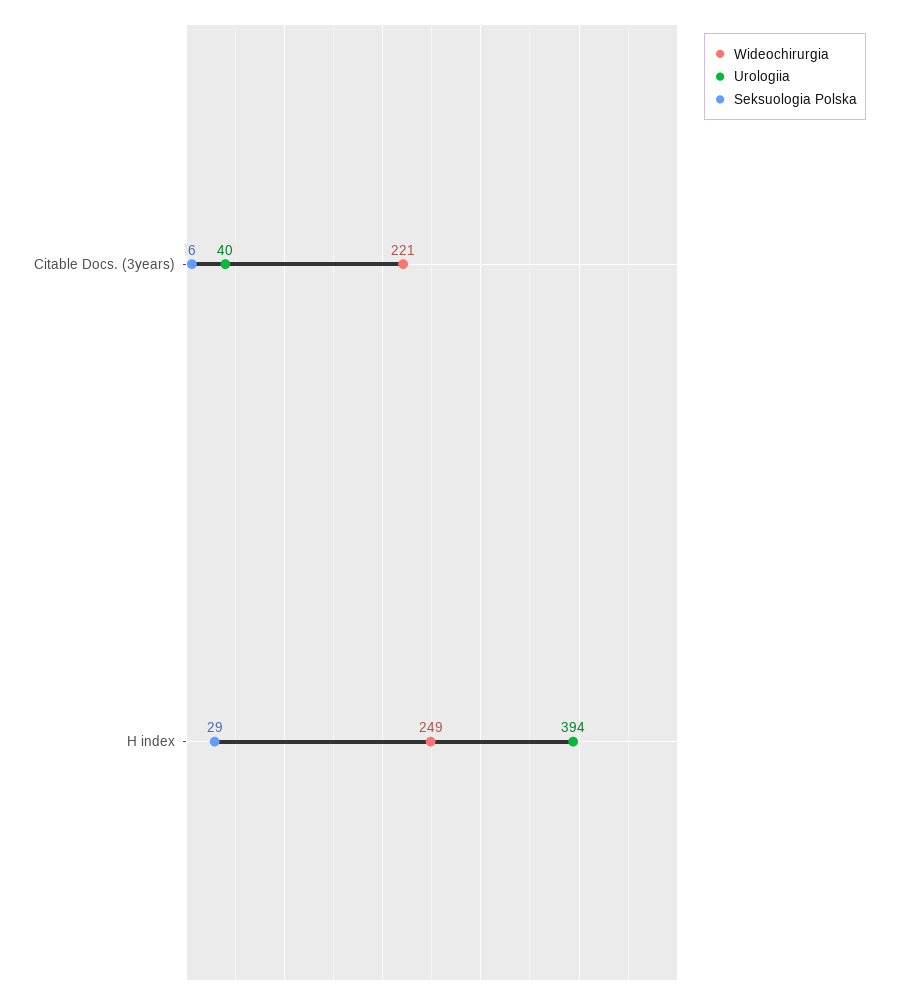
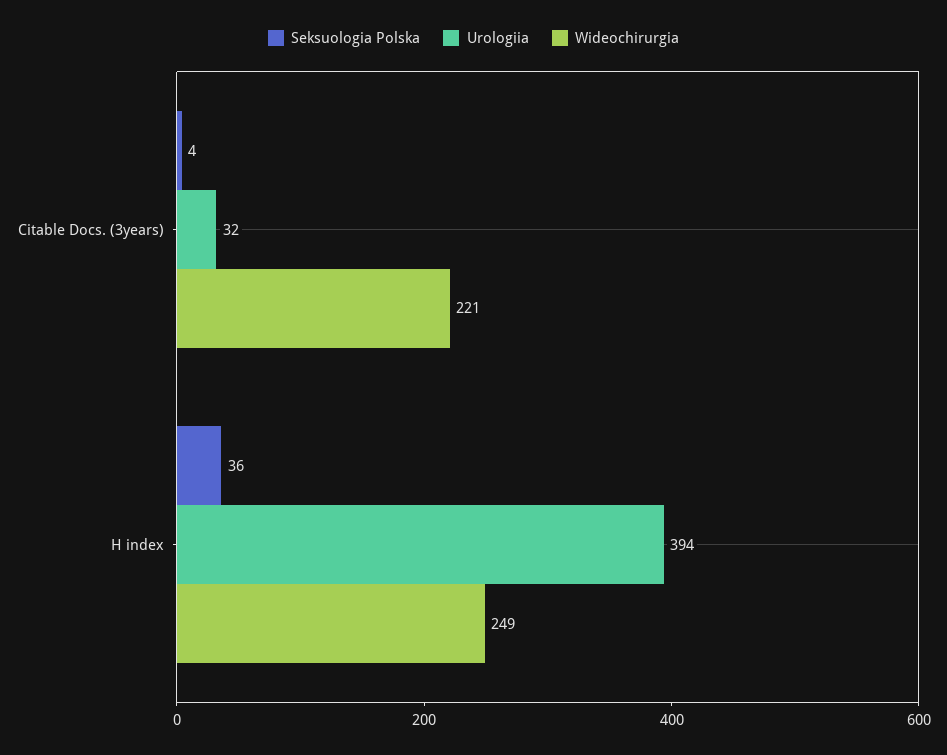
Urologiia, Citable Docs. (3years): 40 -> 32
Seksuologia Polska, Citable Docs. (3years): 6 -> 4
Seksuologia Polska, H index: 29 -> 36

